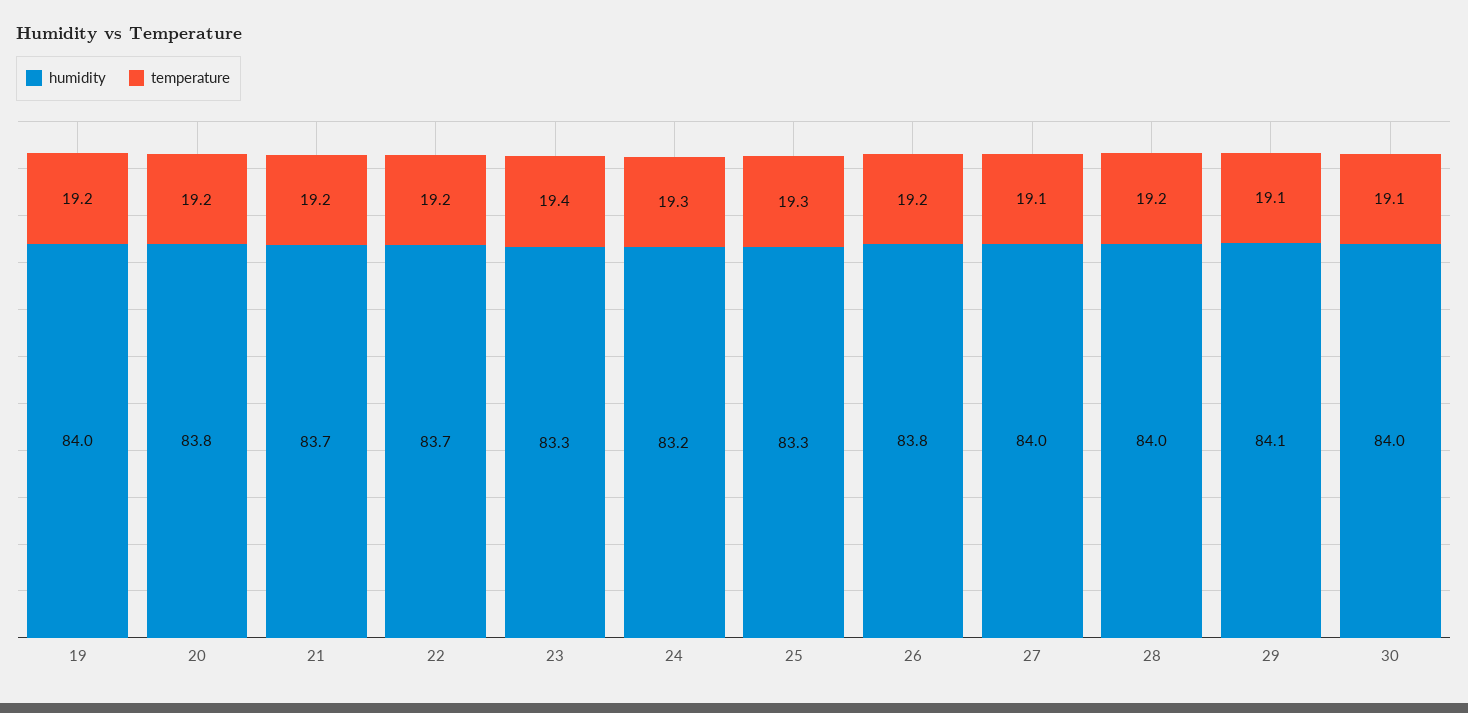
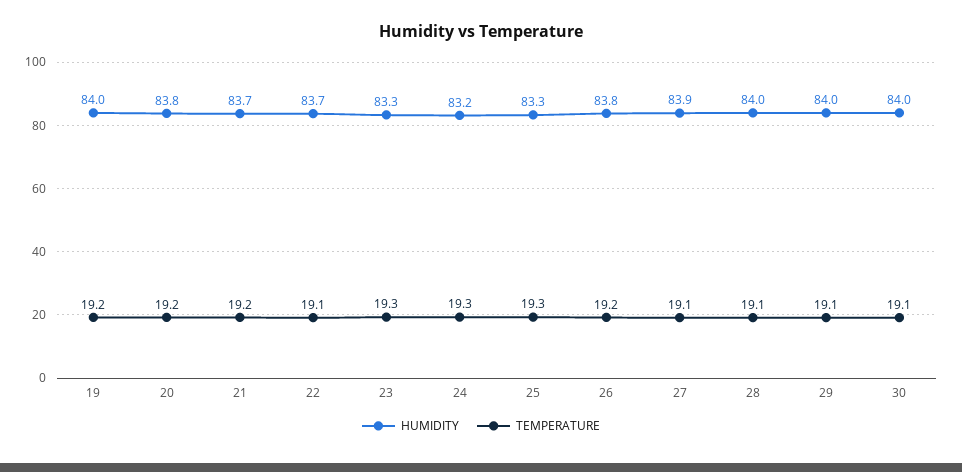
temperature, 22: 19.2 -> 19.1
temperature, 23: 19.4 -> 19.3
humidity, 27: 84 -> 83.9
temperature, 28: 19.2 -> 19.1
humidity, 29: 84.1 -> 84

